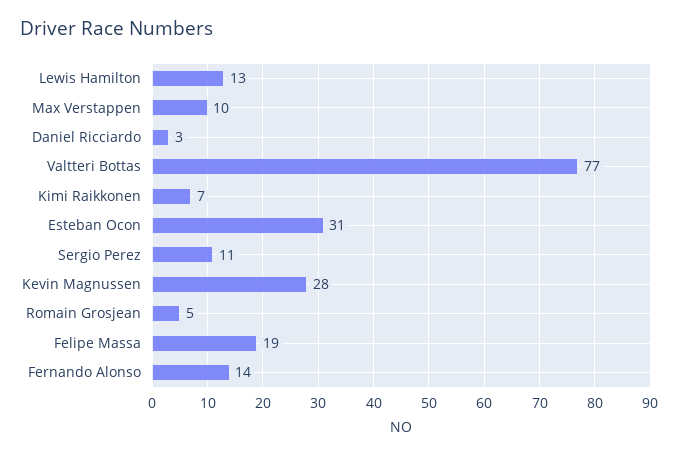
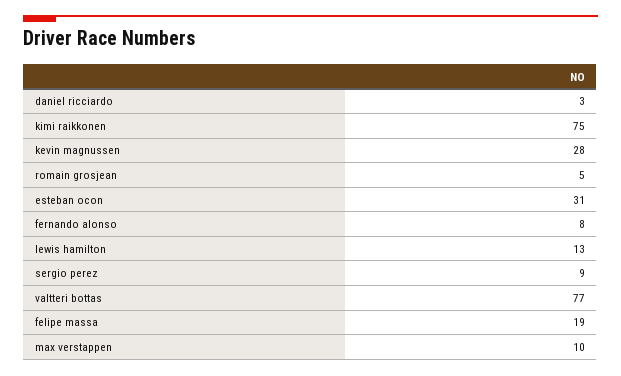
Kimi Raikkonen: 7 -> 75
Sergio Perez: 11 -> 9
Fernando Alonso: 14 -> 8

